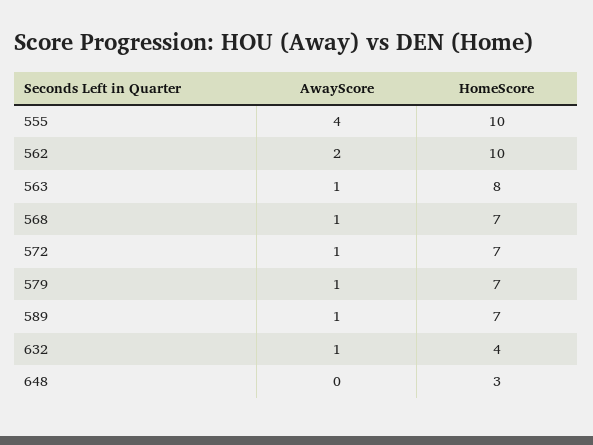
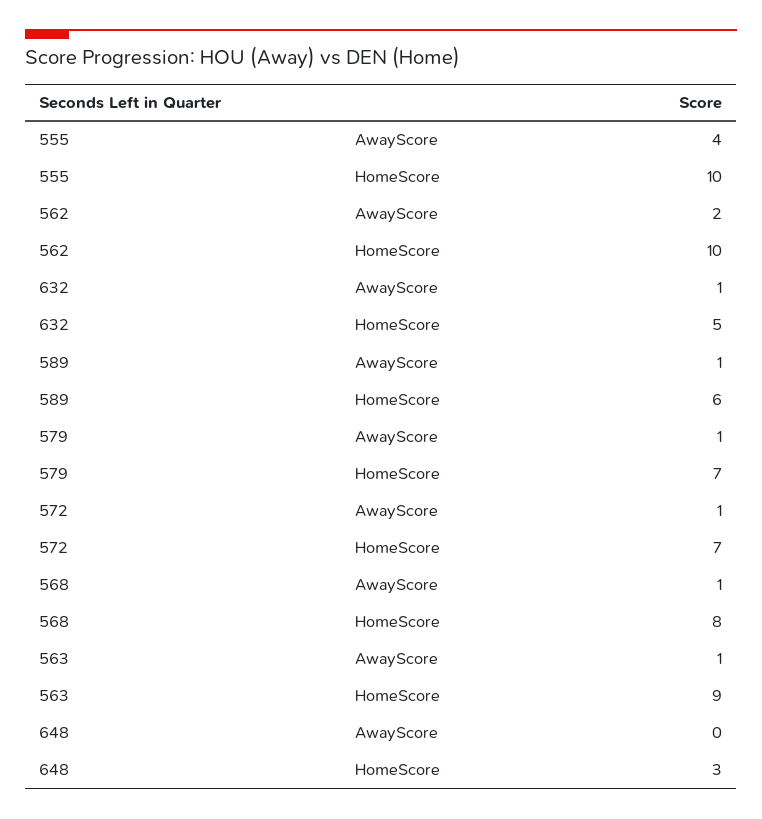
HomeScore, 563: 8 -> 9
HomeScore, 568: 7 -> 8
HomeScore, 589: 7 -> 6
HomeScore, 632: 4 -> 5

